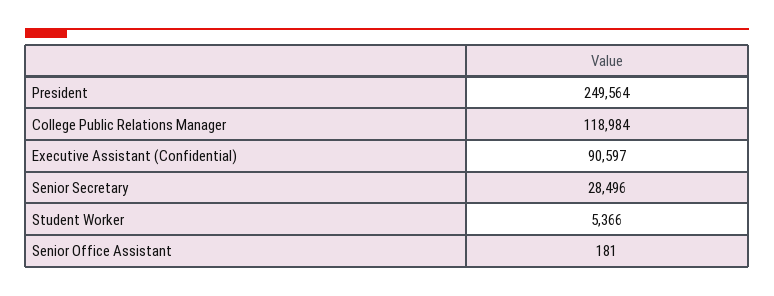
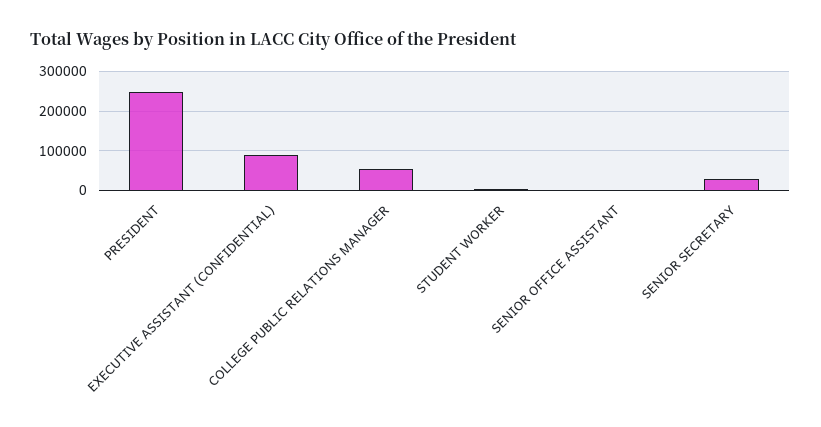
College Public Relations Manager: 118984 -> 60000

